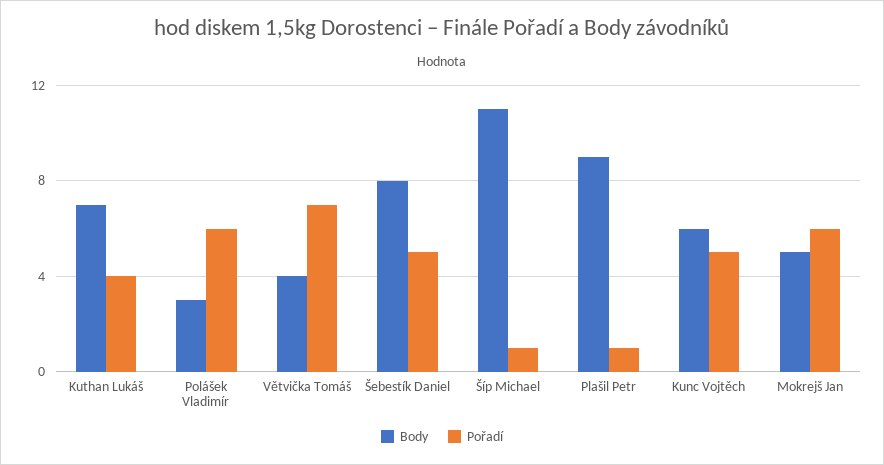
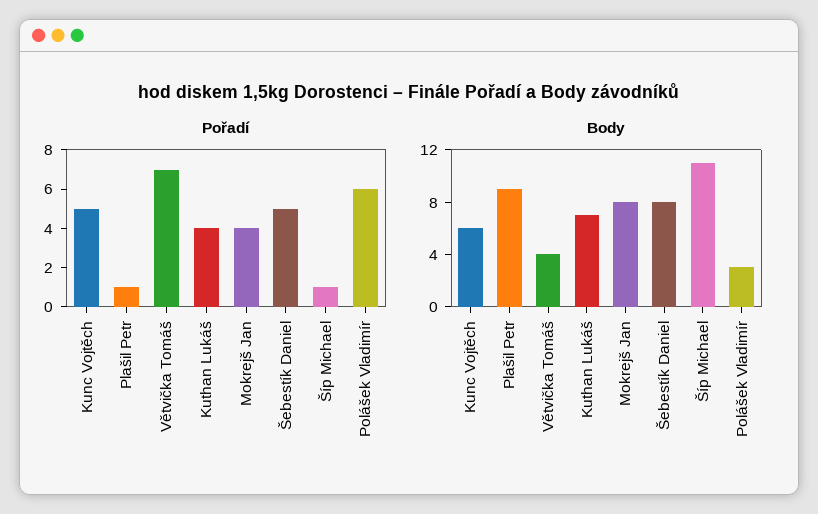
Body, Mokrejš Jan: 5 -> 8
Pořadí, Mokrejš Jan: 6 -> 4

